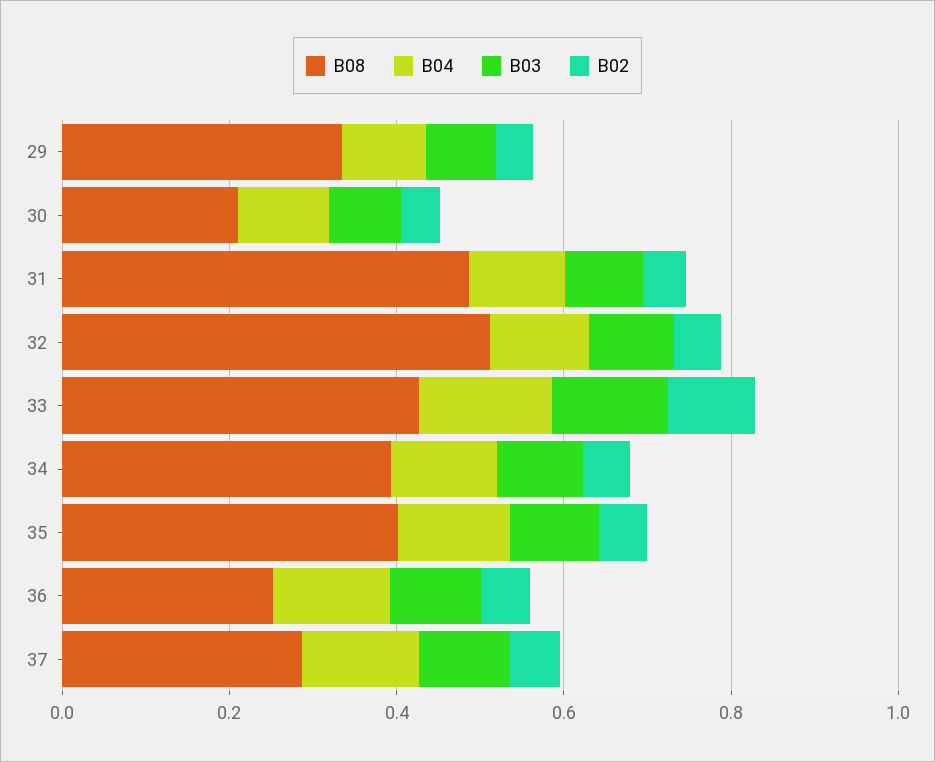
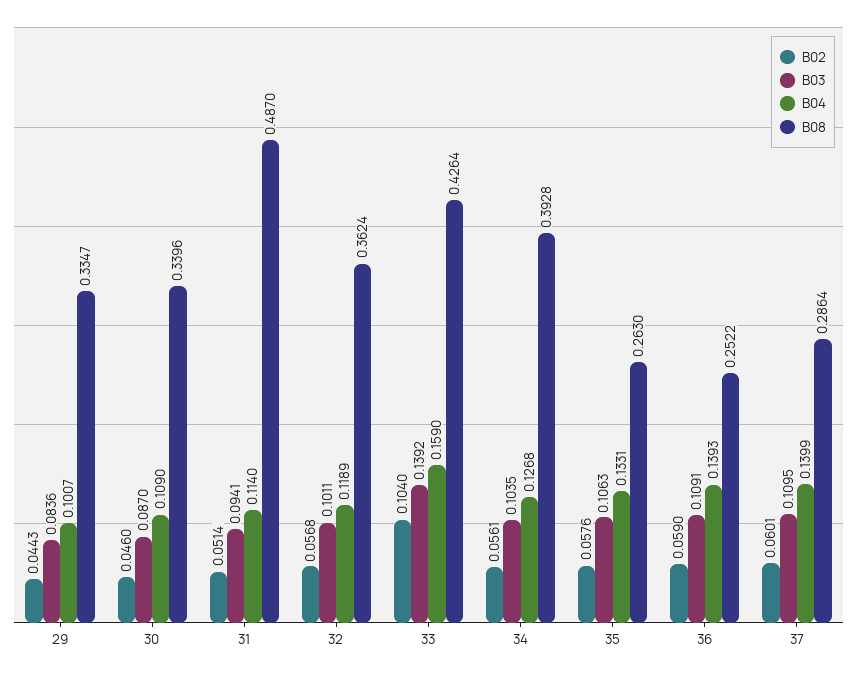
B08, 30: 0.2 -> 0.3396
B08, 32: 0.5 -> 0.3624
B08, 35: 0.4 -> 0.263

